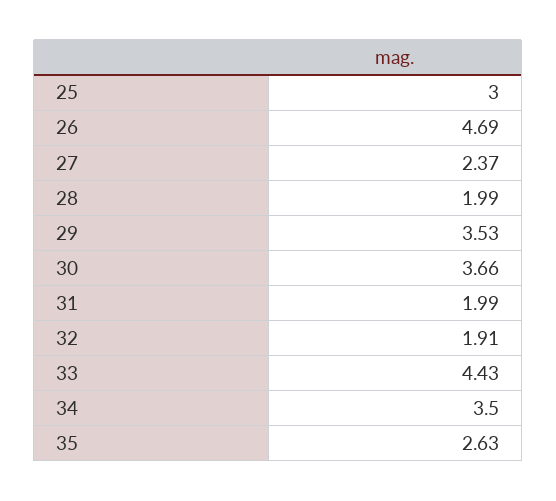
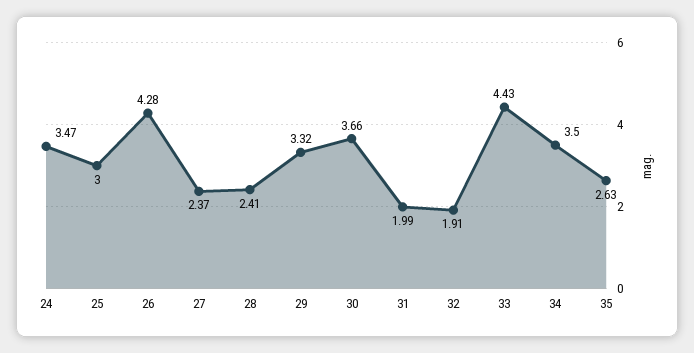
26: 4.69 -> 4.28
28: 1.99 -> 2.41
29: 3.53 -> 3.32
24: none -> 3.47

